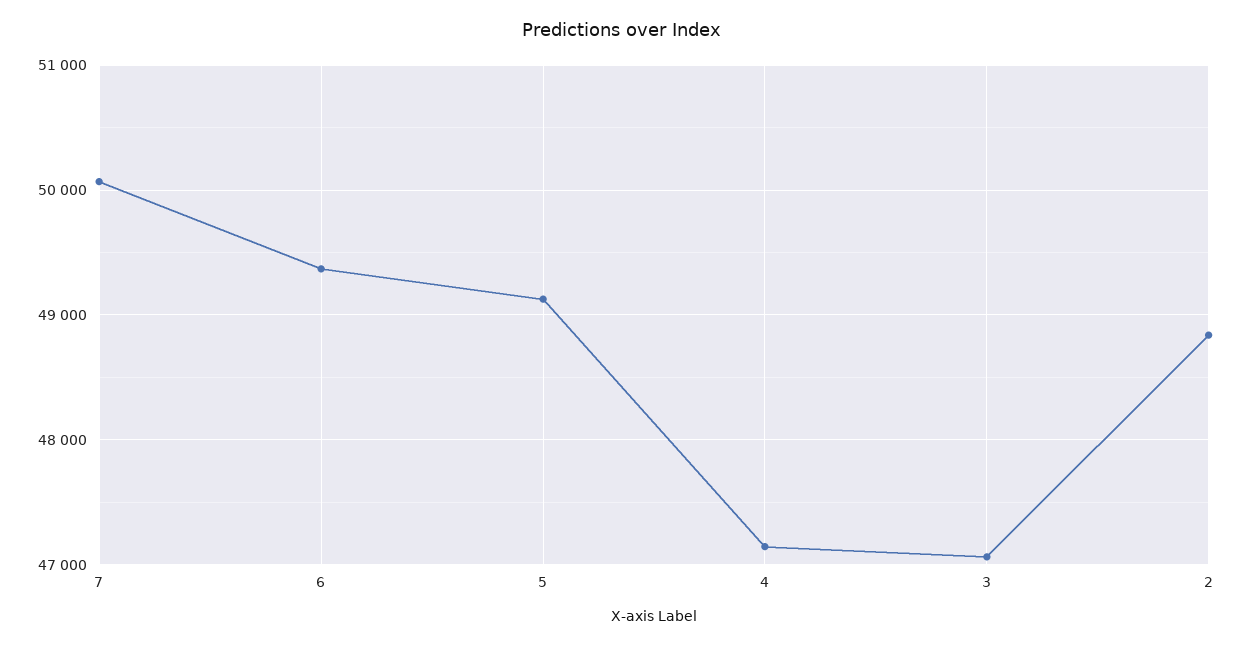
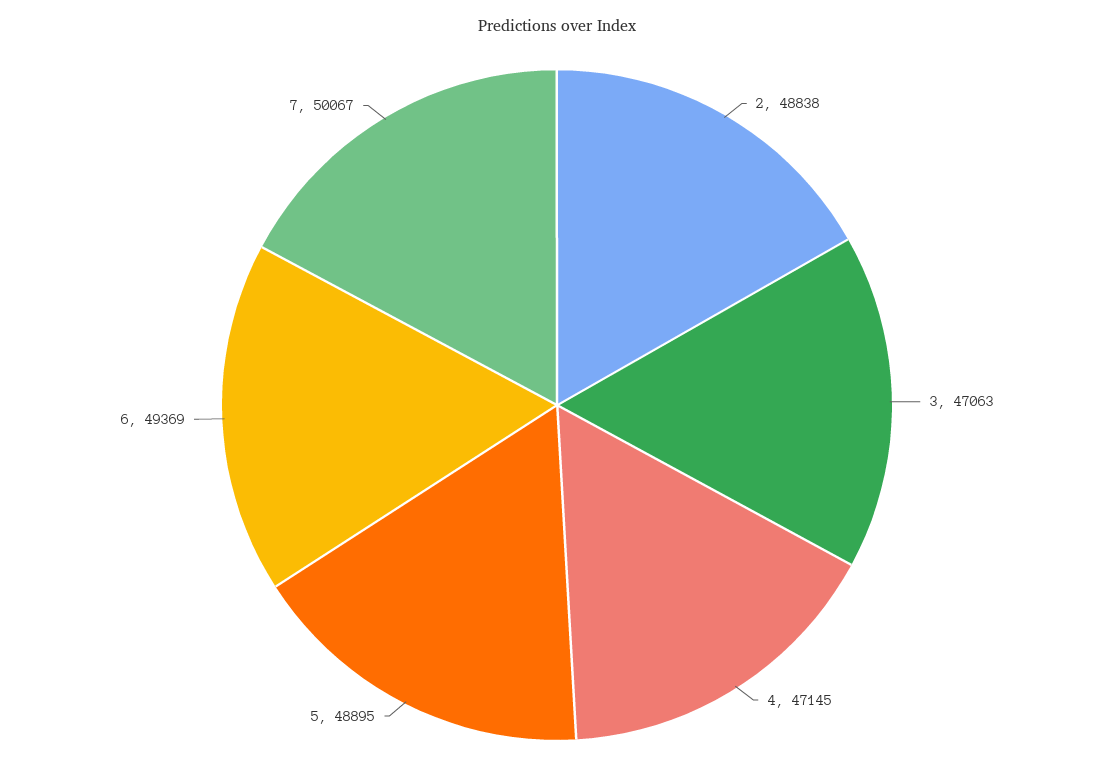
5: 49100 -> 48895

